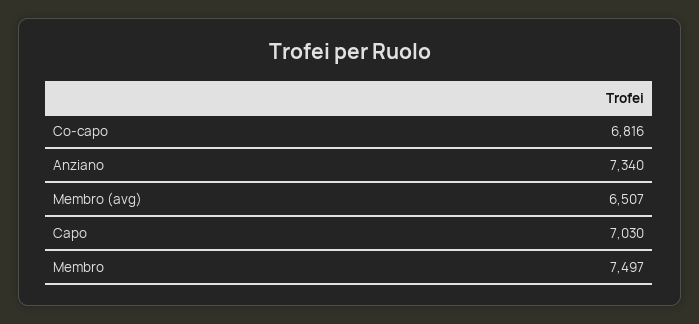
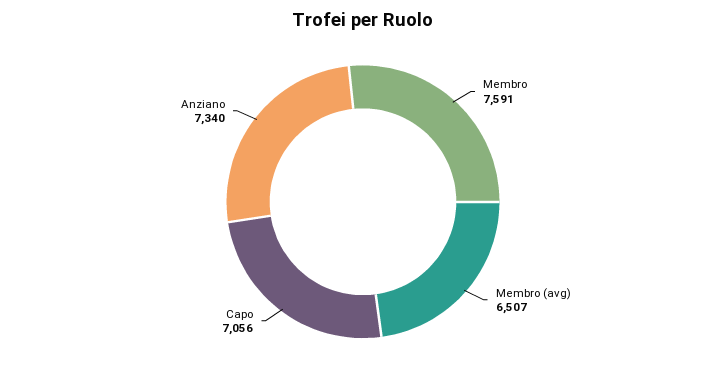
Co-capo: 6816 -> none
Capo: 7030 -> 7056
Membro: 7497 -> 7591

